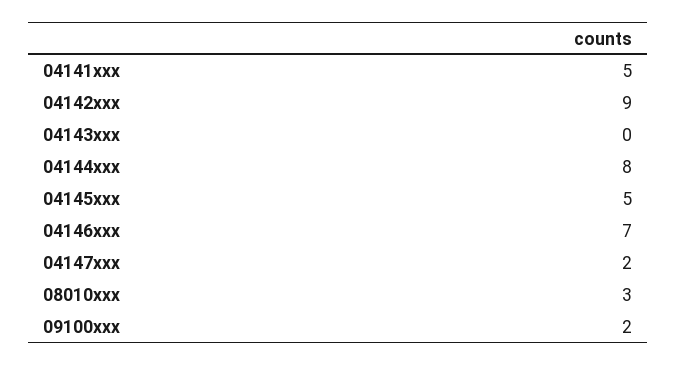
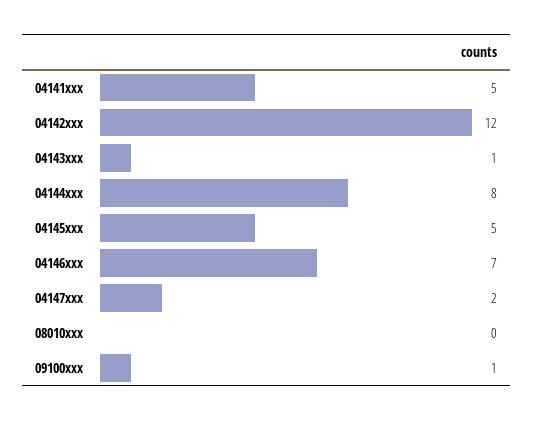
04142xxx: 9 -> 12
04143xxx: 0 -> 1
08010xxx: 3 -> 0
09100xxx: 2 -> 1

